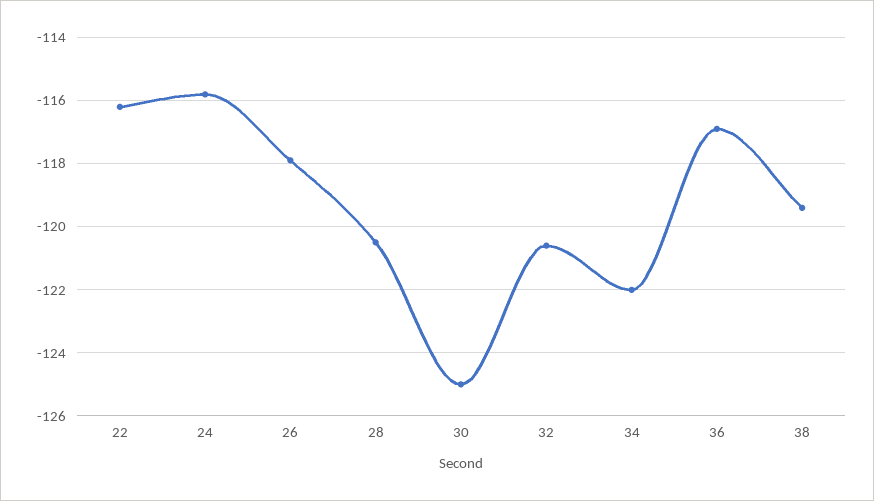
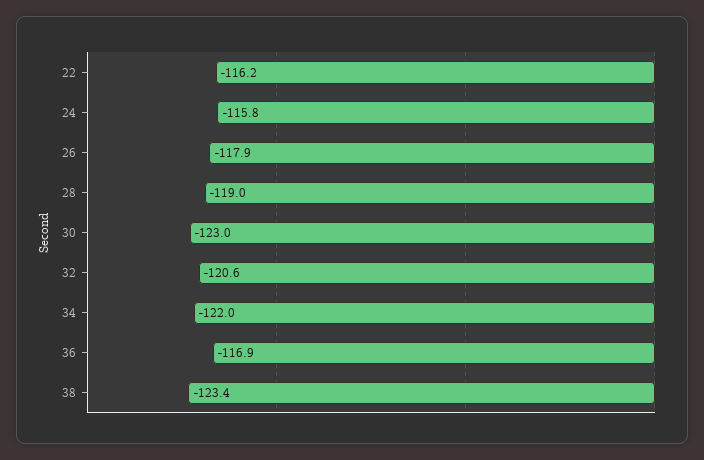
28: -120.5 -> -119
30: -125 -> -123
38: -119.5 -> -123.4

